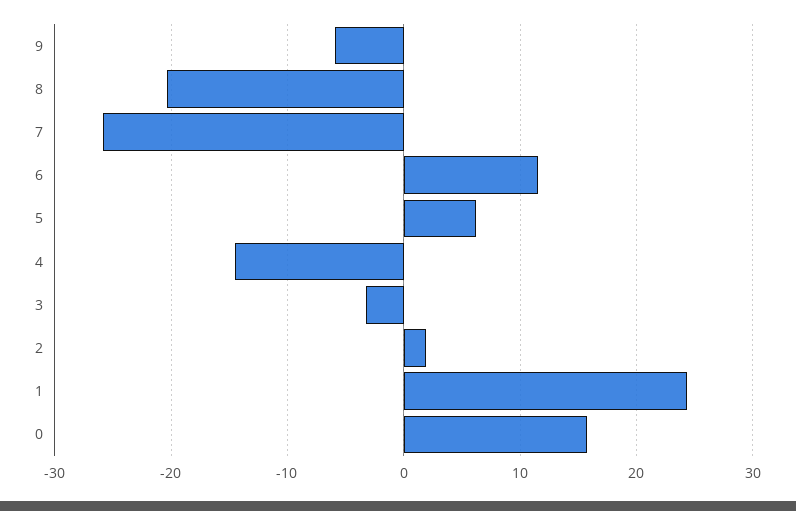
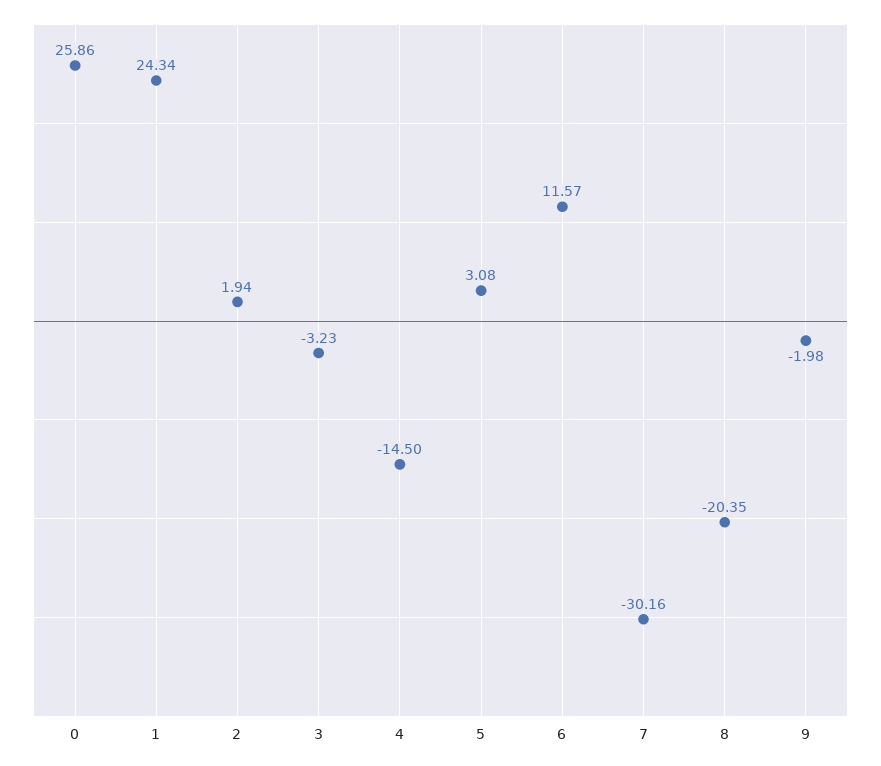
9: -6 -> -1.98
7: -26 -> -30.16
5: 6 -> 3.08
0: 16 -> 25.86

